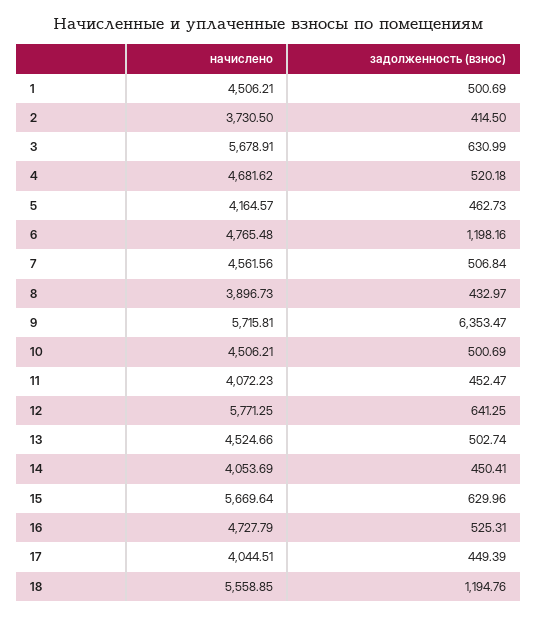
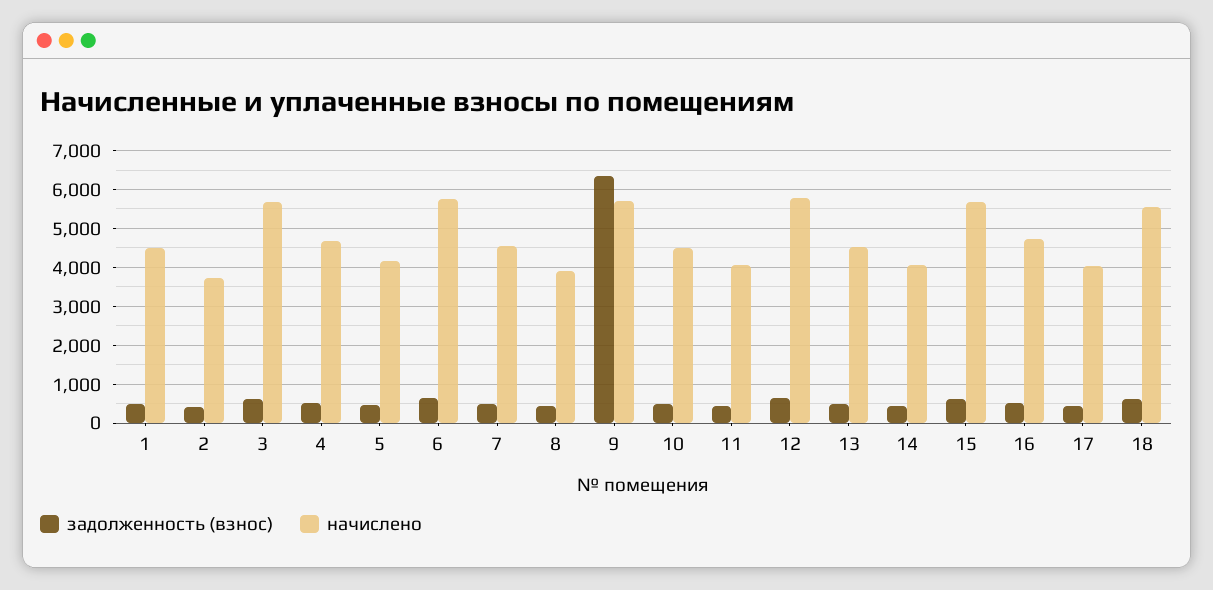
начислено, 6: 4765.48 -> 5800
задолженность (взнос), 6: 1198.16 -> 600
задолженность (взнос), 18: 1194.76 -> 600

